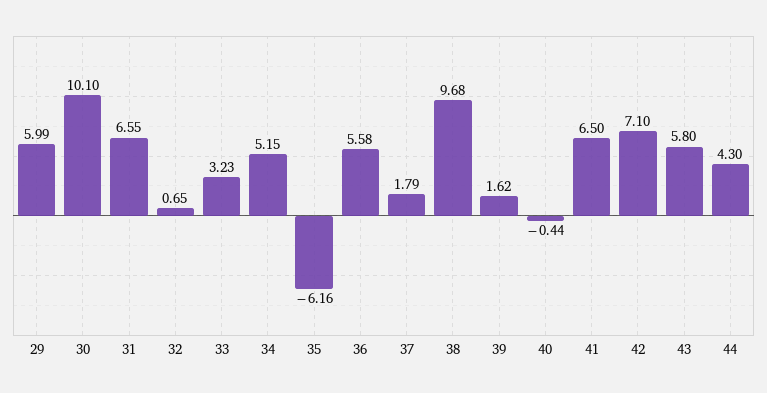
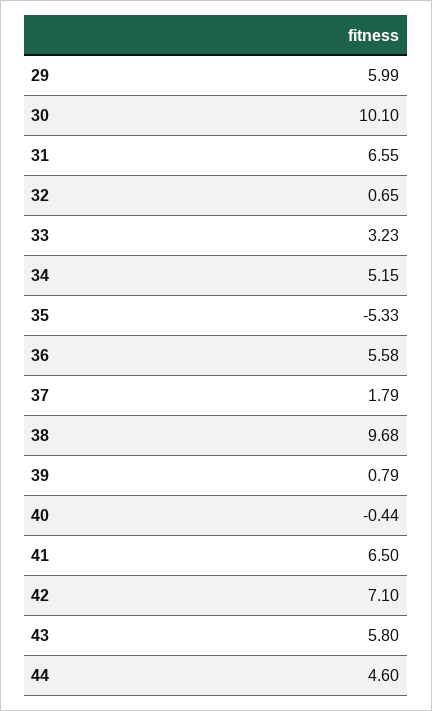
35: -6.16 -> -5.33
39: 1.62 -> 0.79
44: 4.3 -> 4.6

